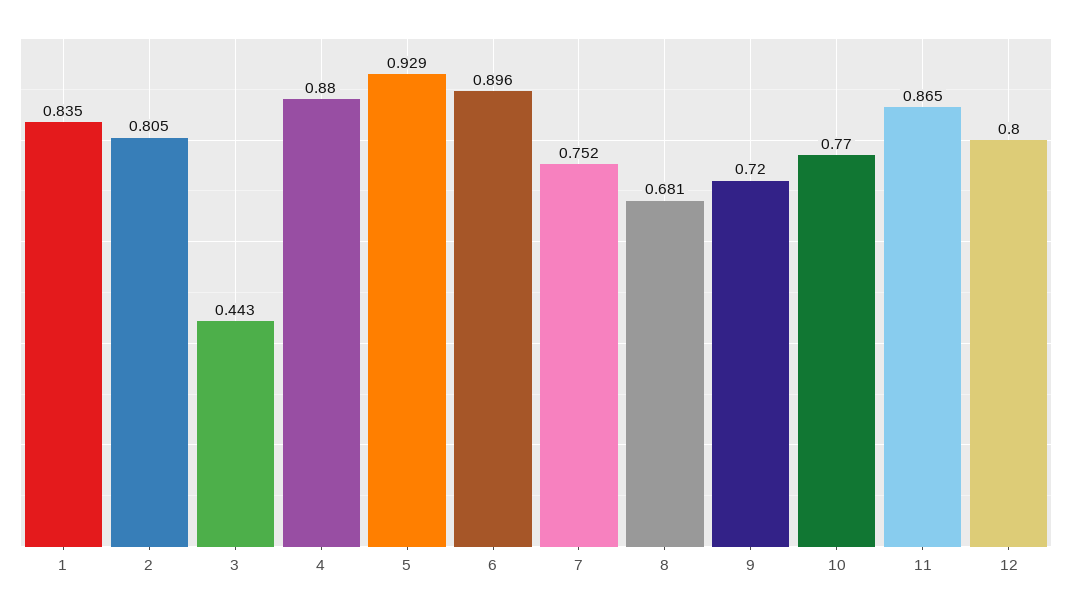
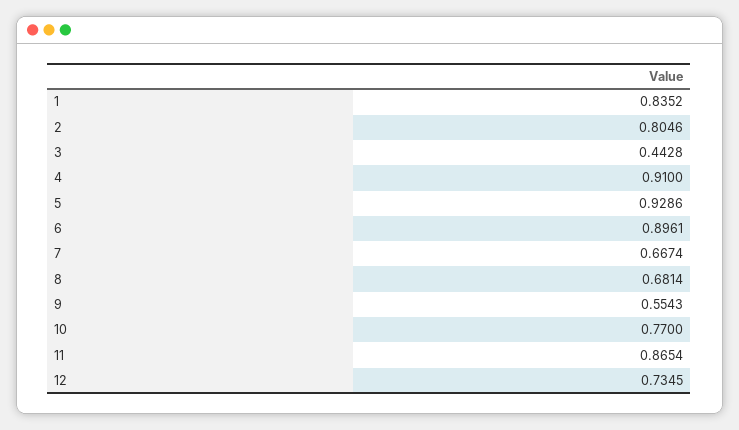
4: 0.88 -> 0.91
7: 0.752 -> 0.6674
9: 0.72 -> 0.5543
12: 0.8 -> 0.7345

